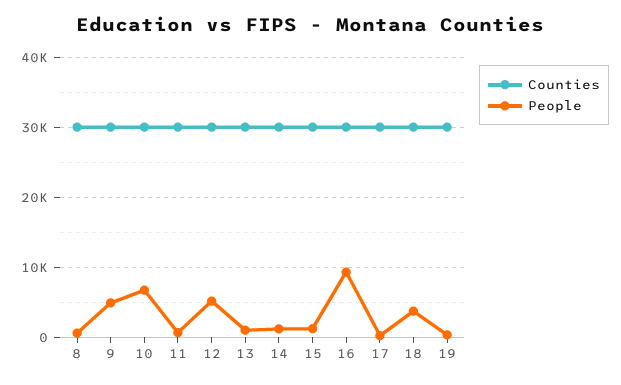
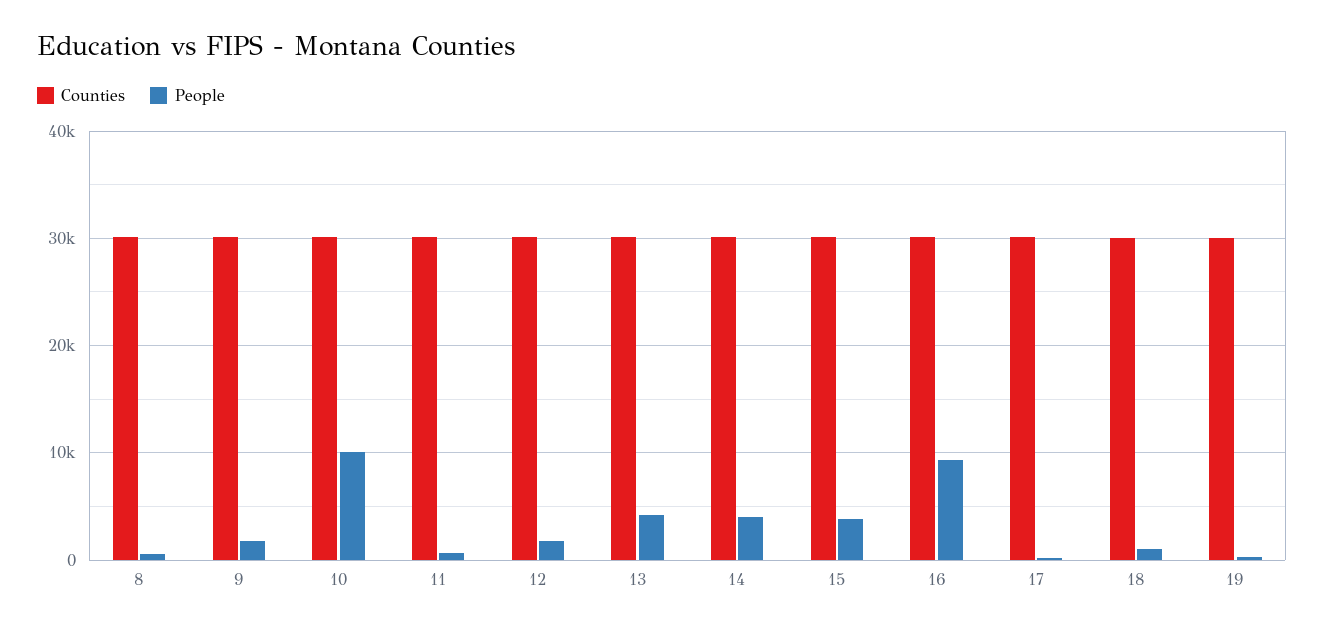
People, 9: 5000 -> 2000
People, 10: 7000 -> 10000
People, 12: 5000 -> 2000
People, 13: 1000 -> 4000
People, 14: 1000 -> 4000
People, 15: 1000 -> 4000
People, 18: 4000 -> 1000

